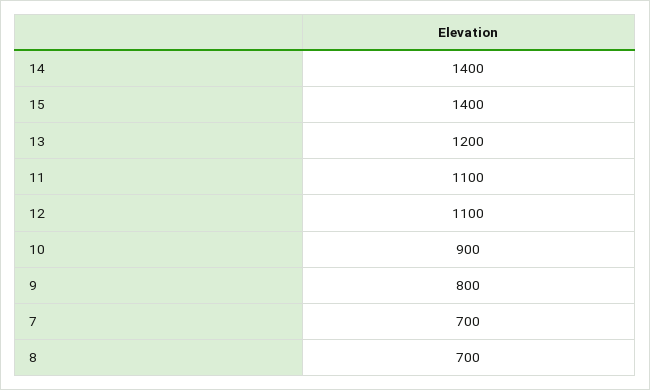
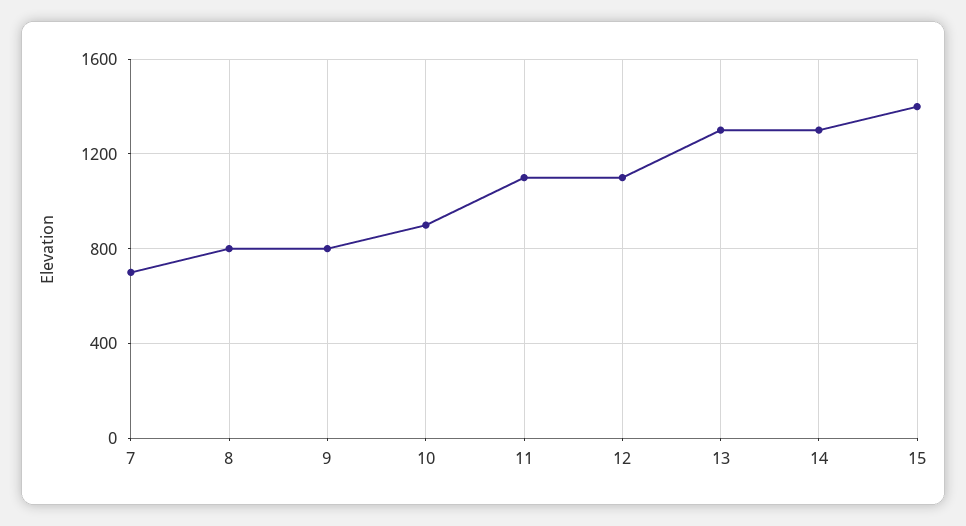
14: 1400 -> 1300
13: 1200 -> 1300
8: 700 -> 800

